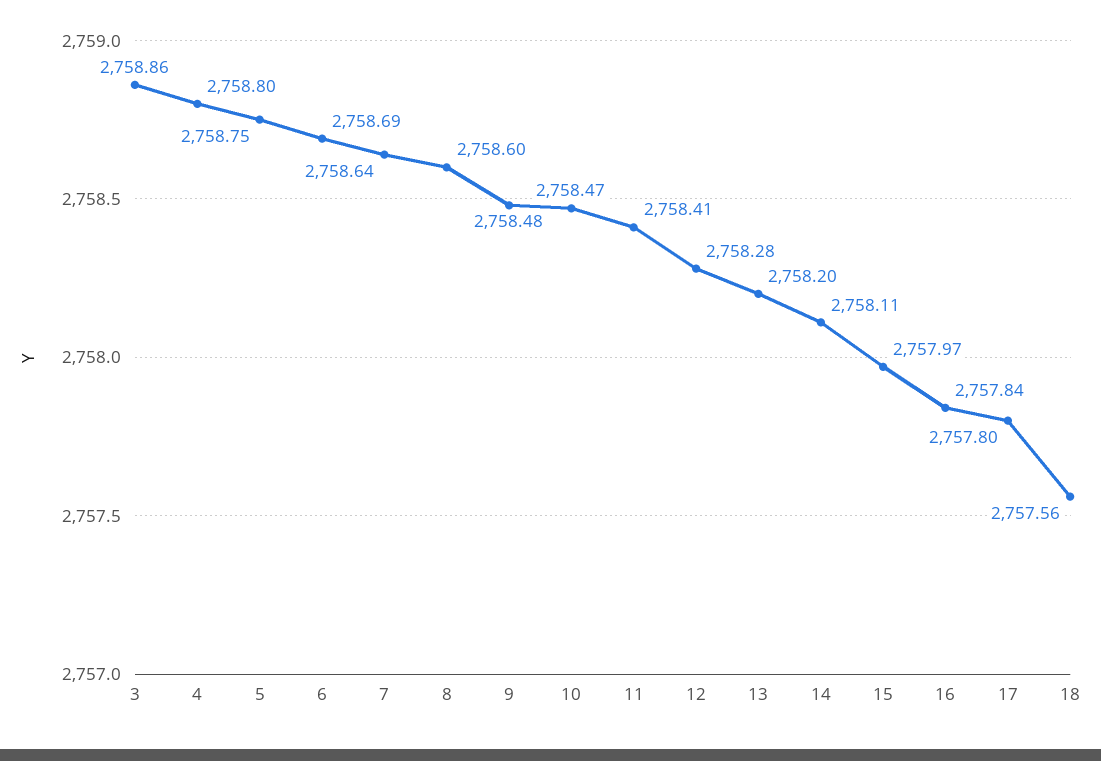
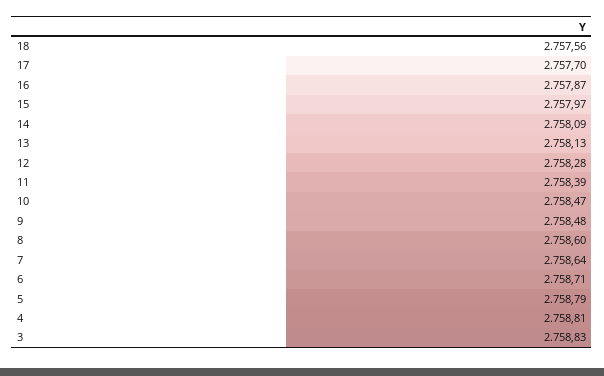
3: 2758.86 -> 2758.83
4: 2758.8 -> 2758.81
5: 2758.75 -> 2758.79
6: 2758.69 -> 2758.71
11: 2758.41 -> 2758.39
13: 2758.2 -> 2758.13
14: 2758.11 -> 2758.09
16: 2757.84 -> 2757.87
17: 2757.8 -> 2757.7

